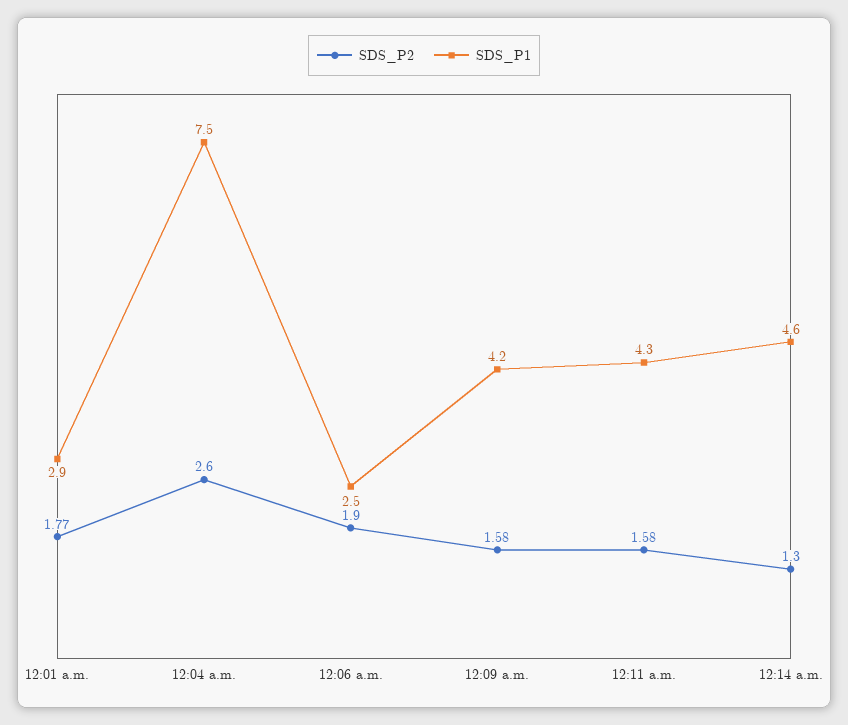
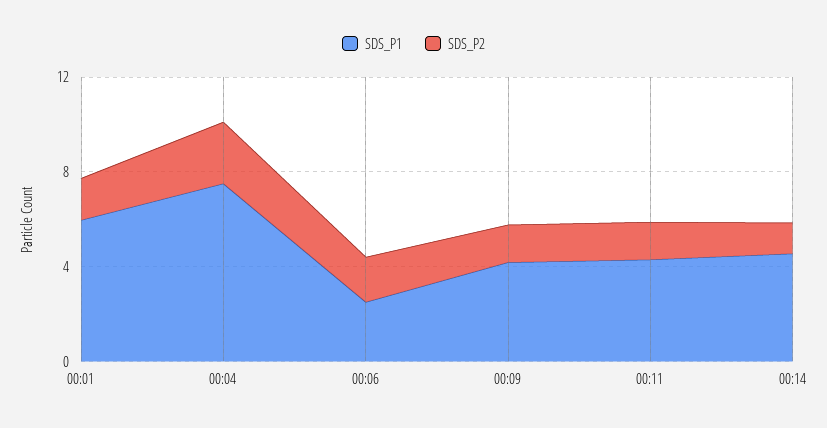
SDS_P1, 12:01 a.m.: 2.9 -> 6

